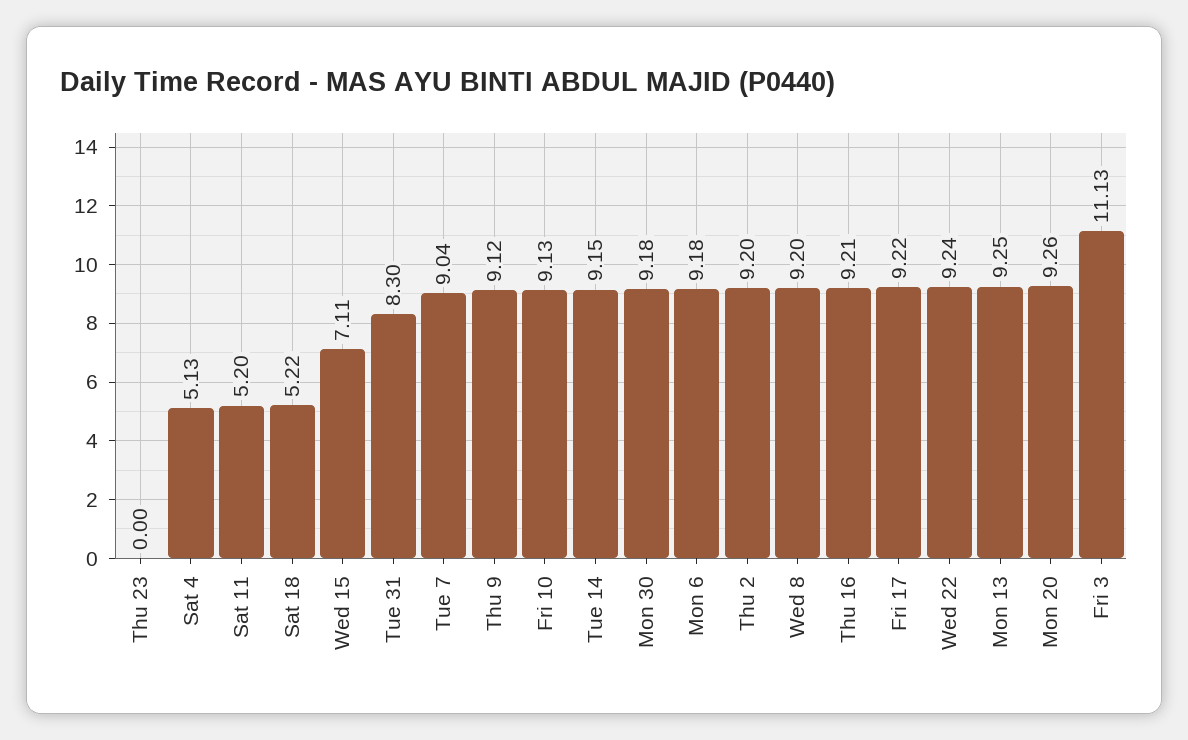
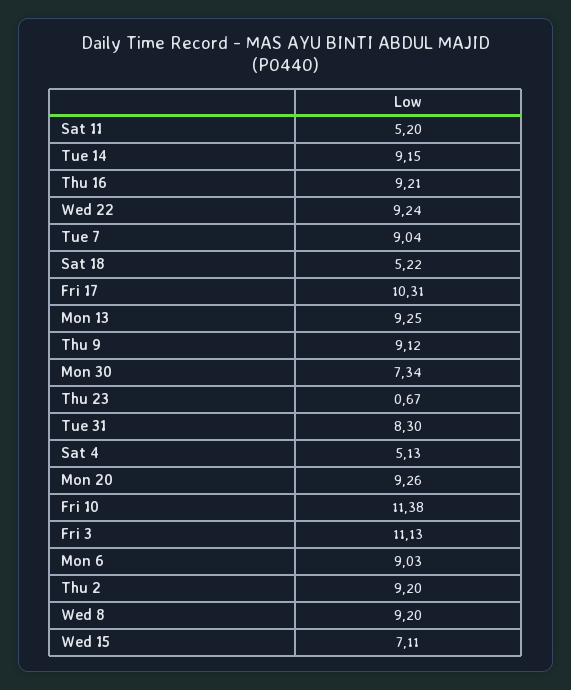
Thu 23: 0 -> 0.67
Fri 10: 9.13 -> 11.38
Mon 30: 9.18 -> 7.34
Mon 6: 9.18 -> 9.03
Fri 17: 9.22 -> 10.31

